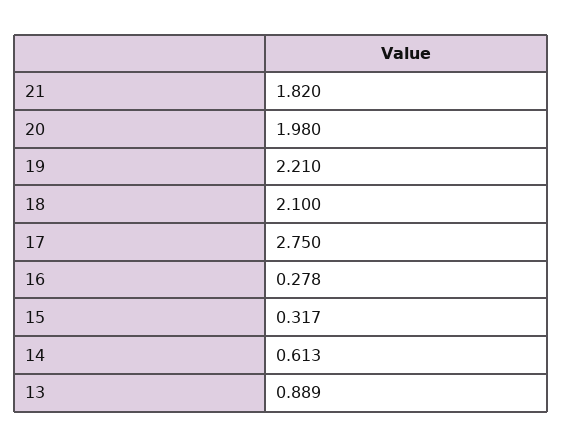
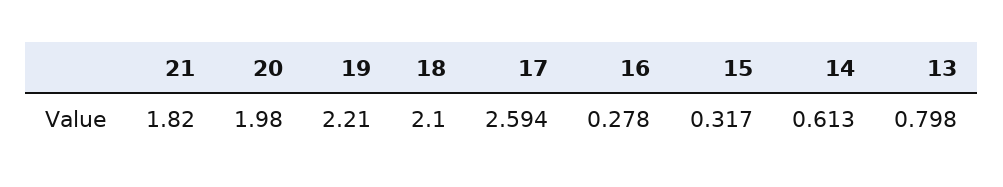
17: 2.75 -> 2.594
13: 0.889 -> 0.798

